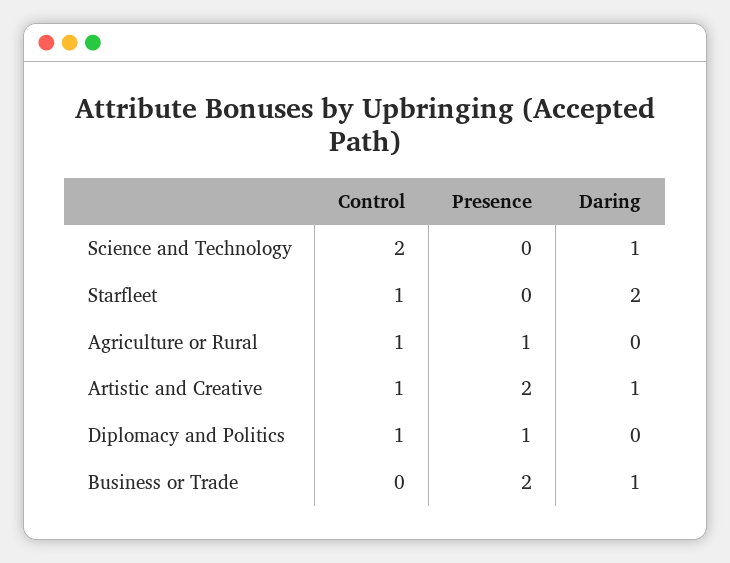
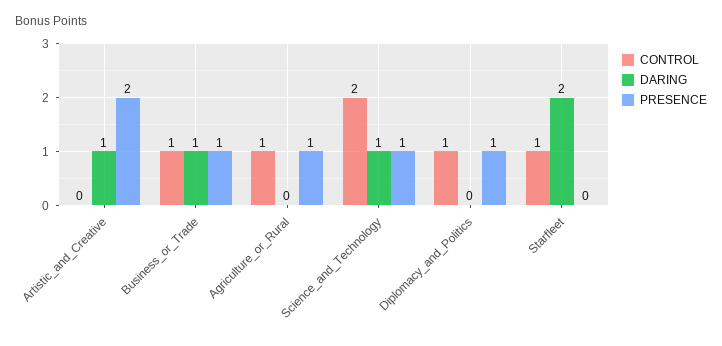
Presence, Science and Technology: 0 -> 1
Control, Artistic and Creative: 1 -> 0
Control, Business or Trade: 0 -> 1
Presence, Business or Trade: 2 -> 1

